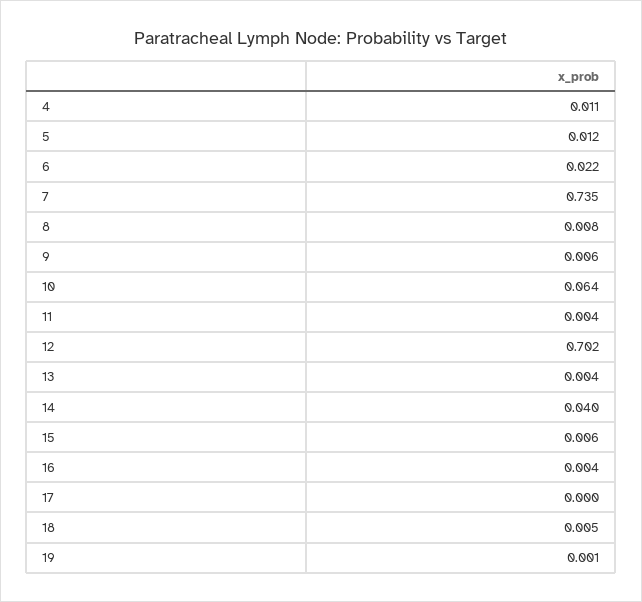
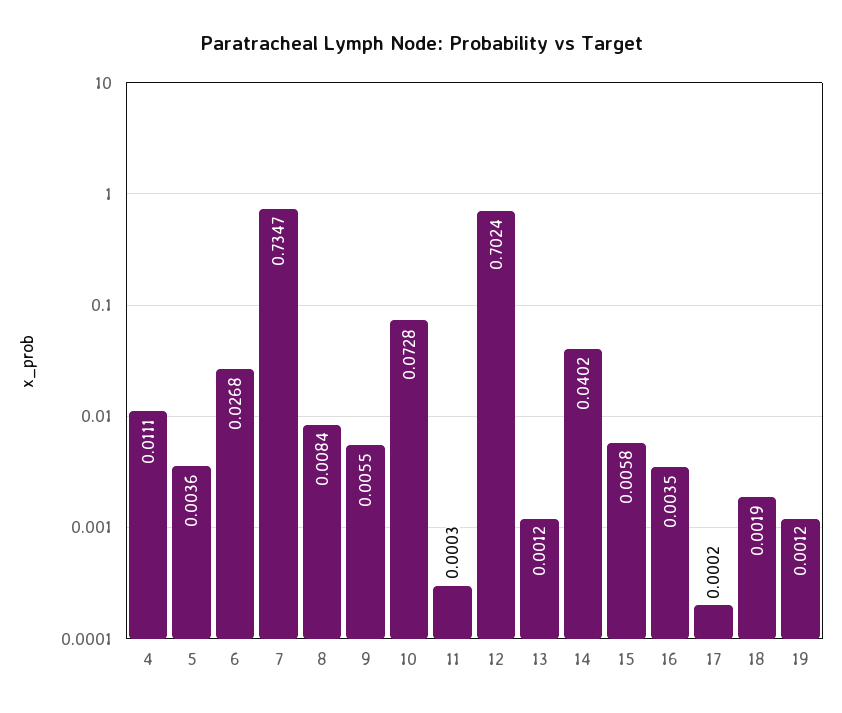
5: 0.012 -> 0.0036
6: 0.022 -> 0.0268
10: 0.064 -> 0.0728
11: 0.004 -> 0.0003
13: 0.004 -> 0.0012
18: 0.005 -> 0.0019

